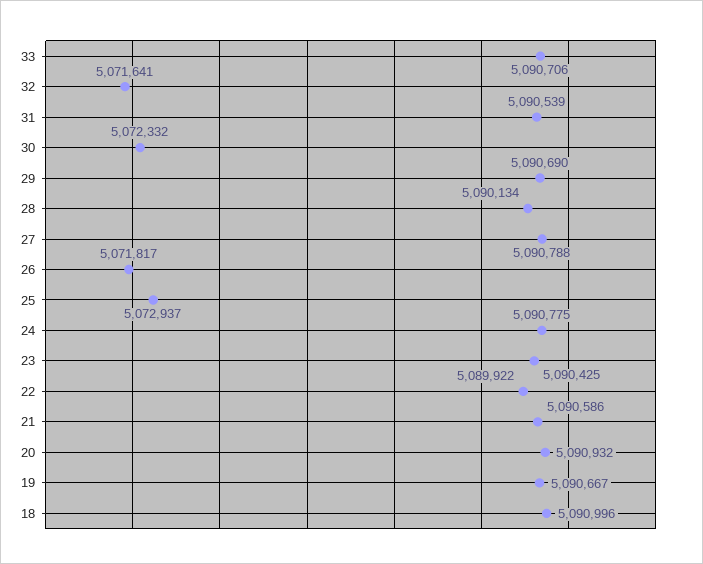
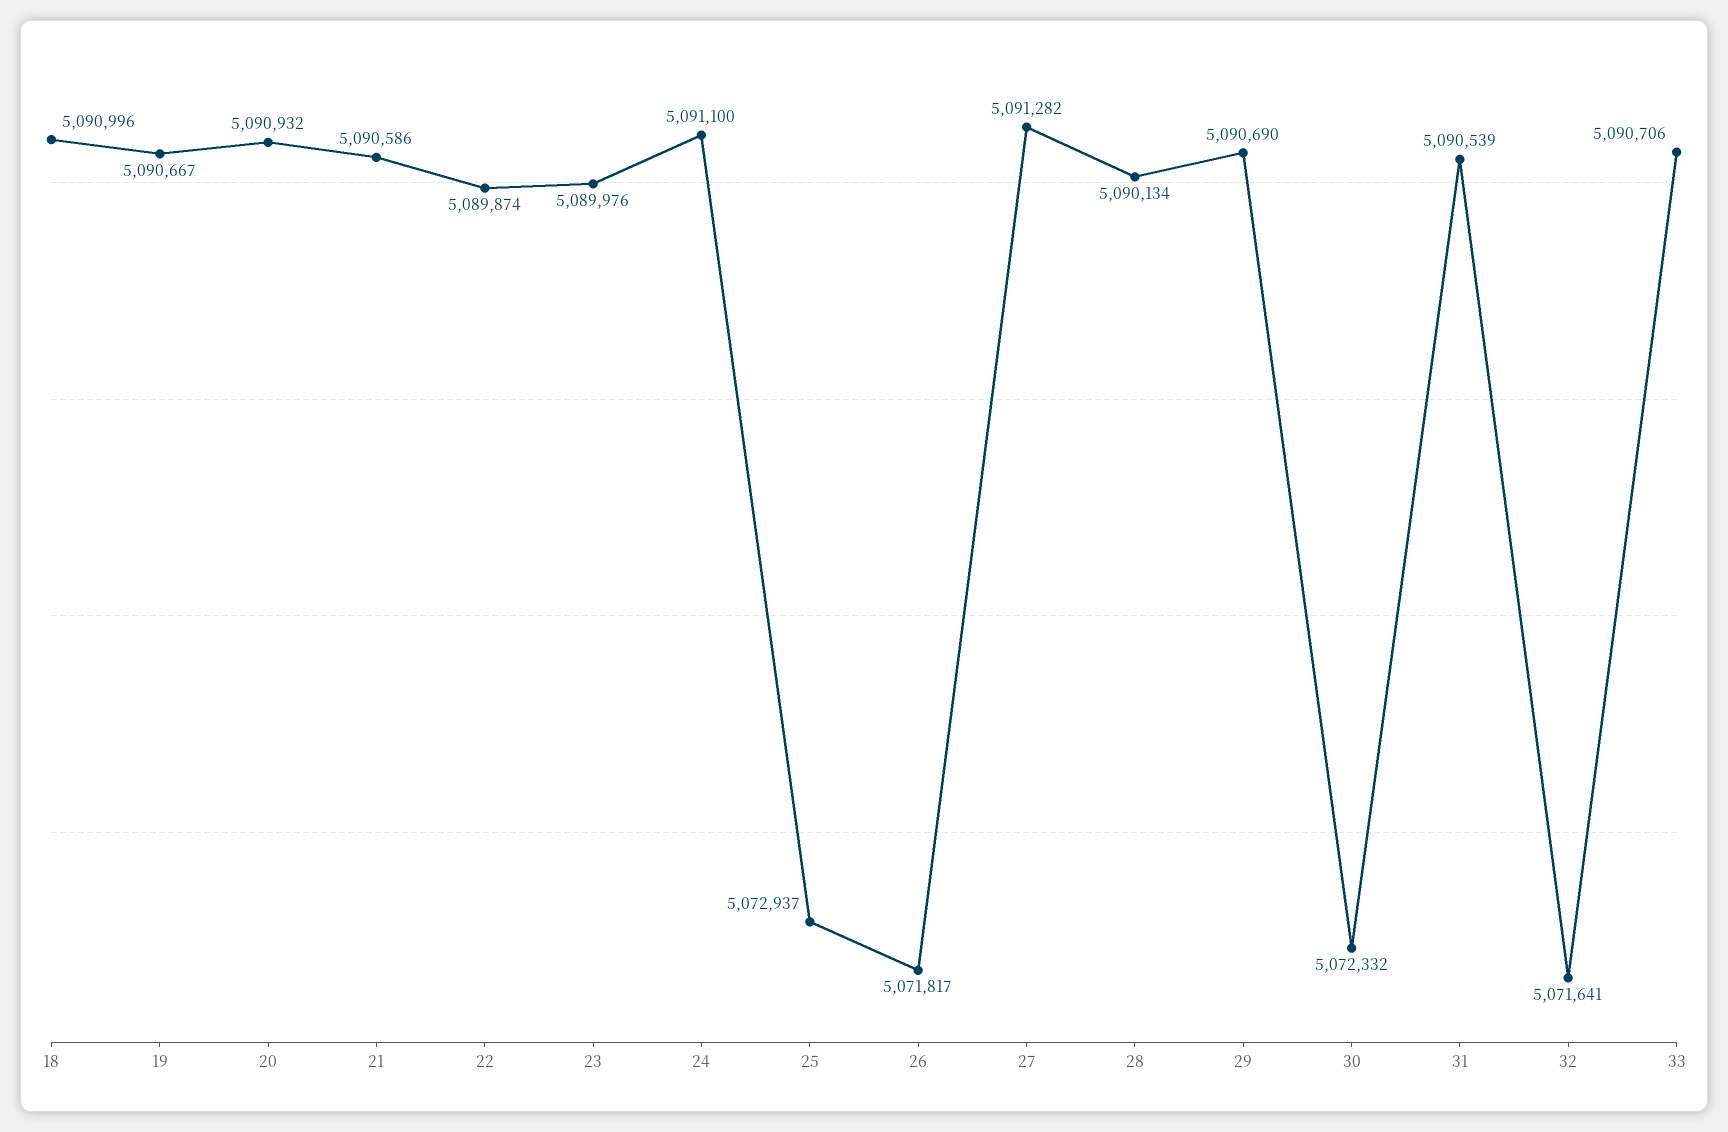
27: 5090788 -> 5091282
24: 5090775 -> 5091100
23: 5090425 -> 5089976
22: 5089922 -> 5089874

